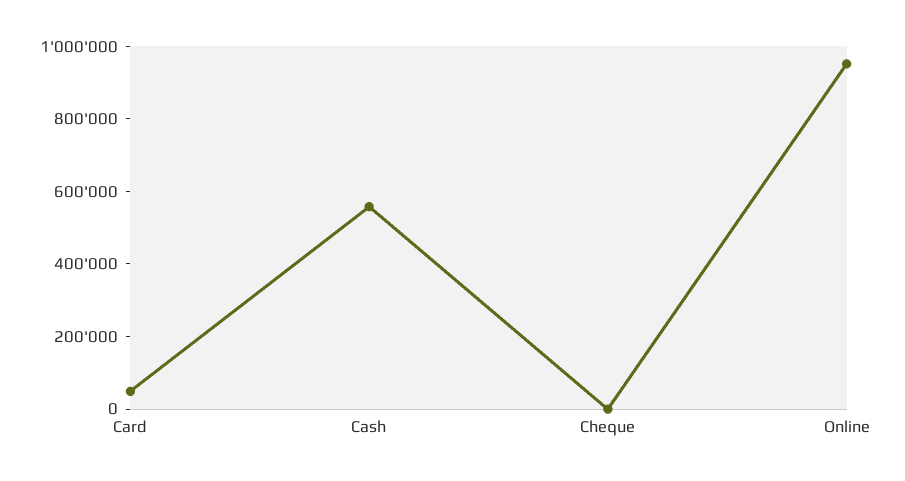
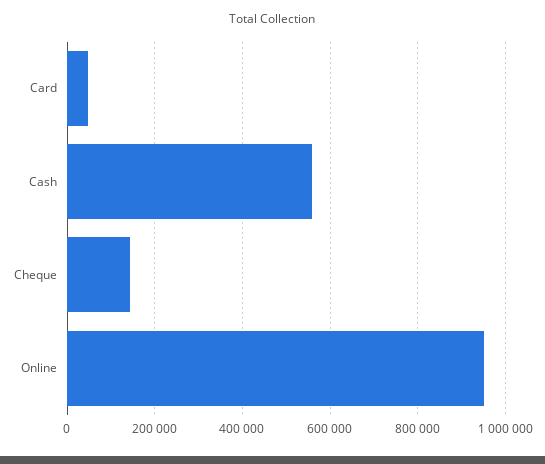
Cheque: 0 -> 140000

